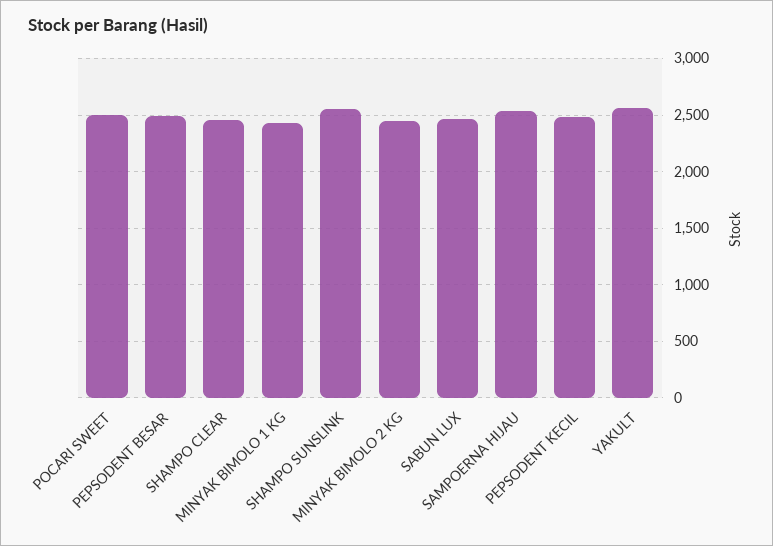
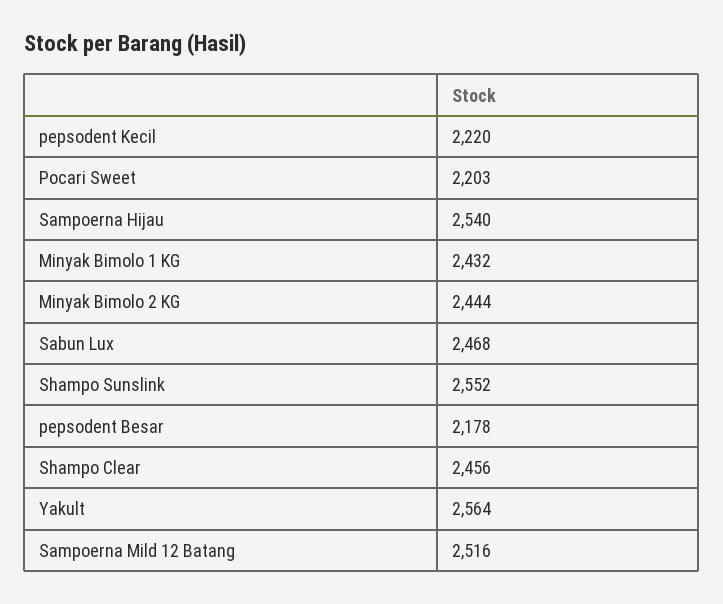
POCARI SWEET: 2500 -> 2203
PEPSODENT BESAR: 2500 -> 2178
PEPSODENT KECIL: 2500 -> 2220
Sampoerna Mild 12 Batang: none -> 2516

